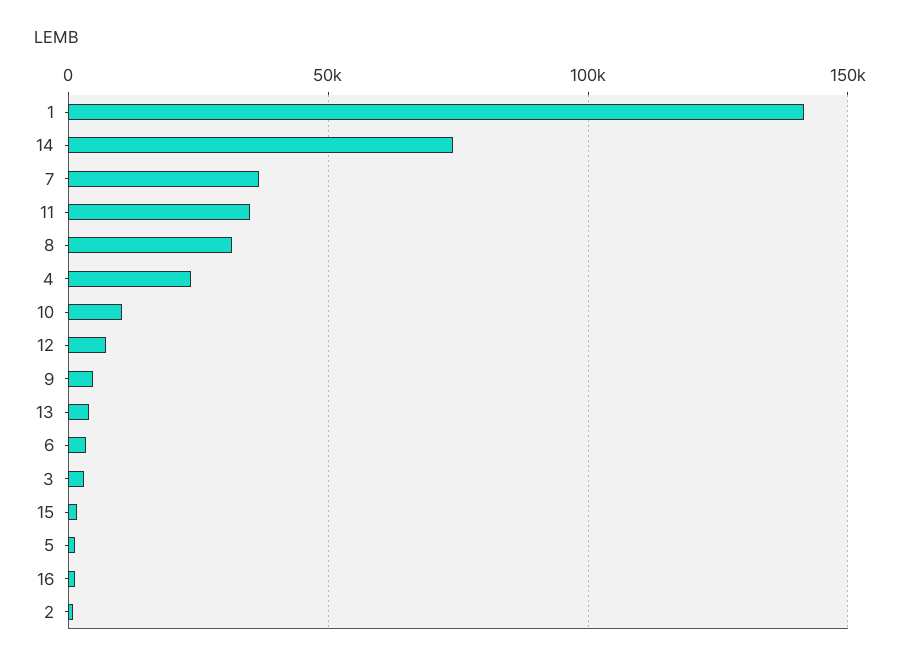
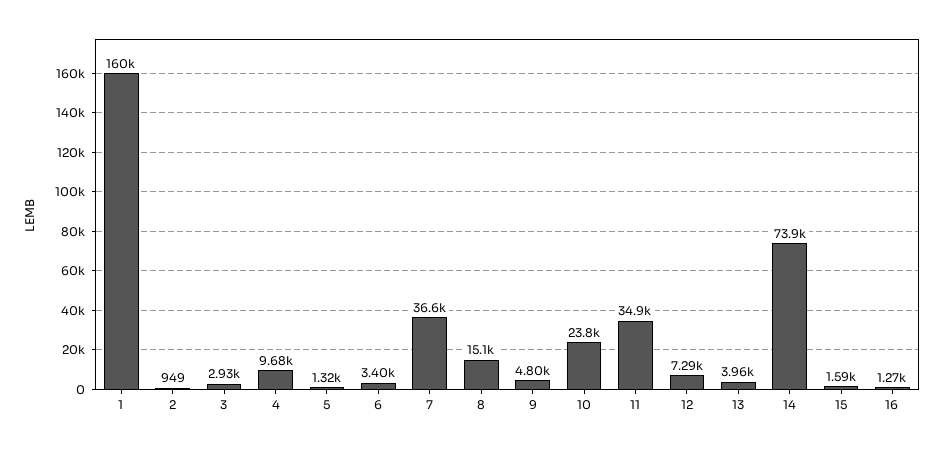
1: 140000 -> 160000
8: 30000 -> 15100
4: 25000 -> 9680
10: 10000 -> 23800

